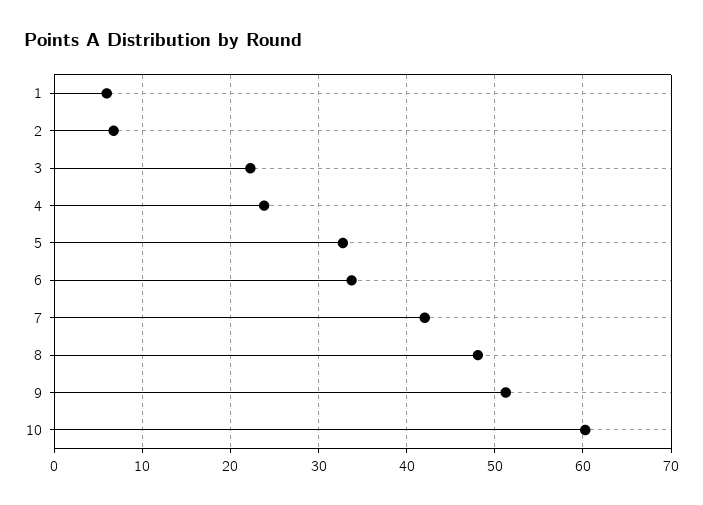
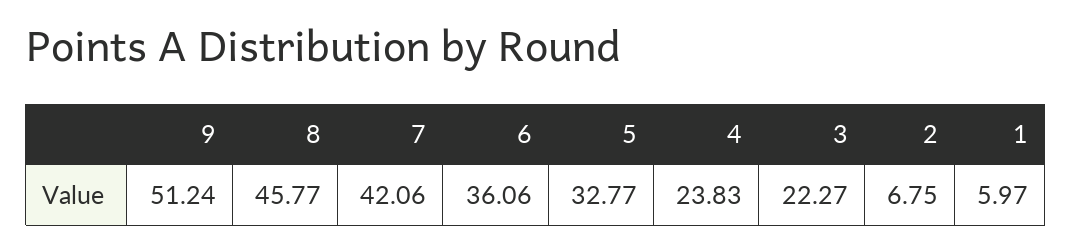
6: 34 -> 36.06
8: 48 -> 45.77
10: 60 -> none

